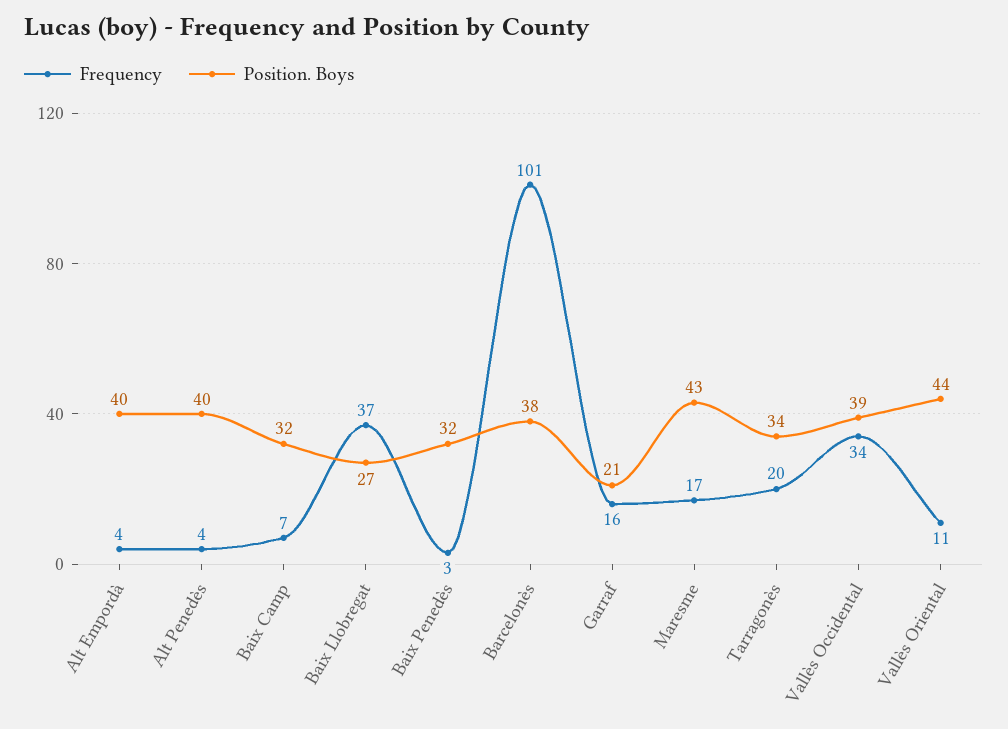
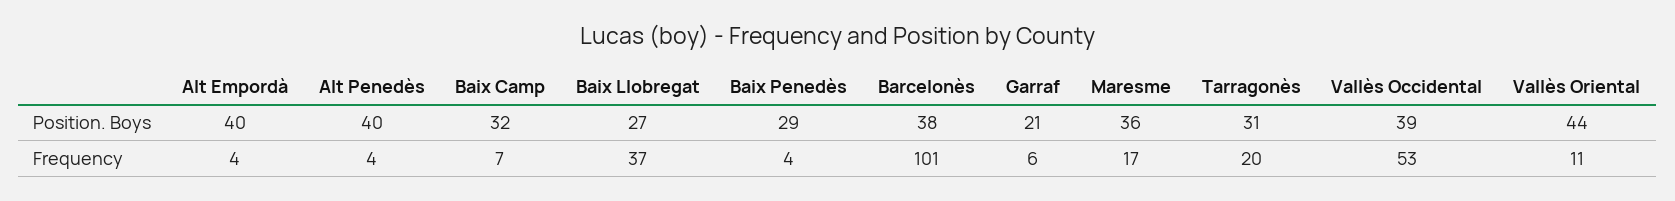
Frequency, Baix Penedès: 3 -> 4
Position. Boys, Baix Penedès: 32 -> 29
Frequency, Garraf: 16 -> 6
Position. Boys, Maresme: 43 -> 36
Position. Boys, Tarragonès: 34 -> 31
Frequency, Vallès Occidental: 34 -> 53

